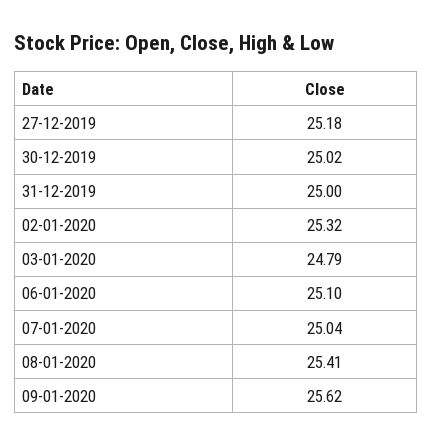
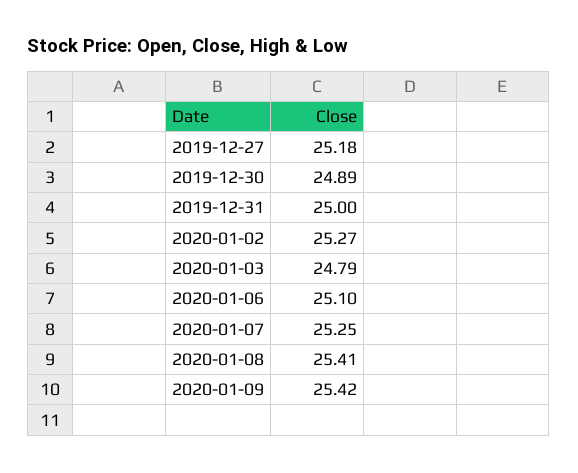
30-12-2019: 25.02 -> 24.89
02-01-2020: 25.32 -> 25.27
07-01-2020: 25.04 -> 25.25
09-01-2020: 25.62 -> 25.42

